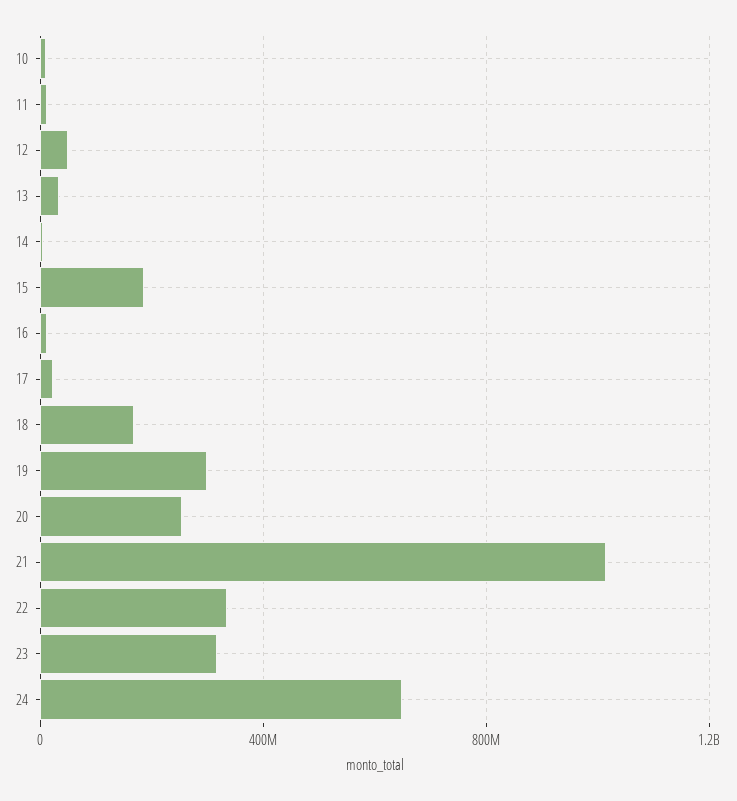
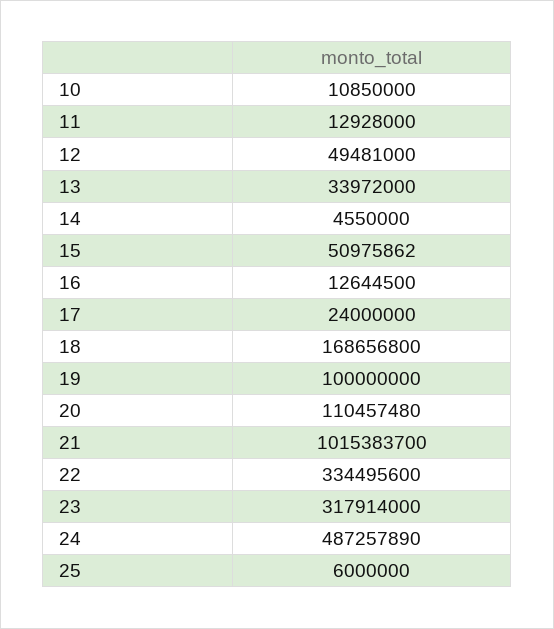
15: 200000000 -> 50975862
19: 300000000 -> 100000000
20: 250000000 -> 110457480
24: 650000000 -> 487257890
25: none -> 6000000

